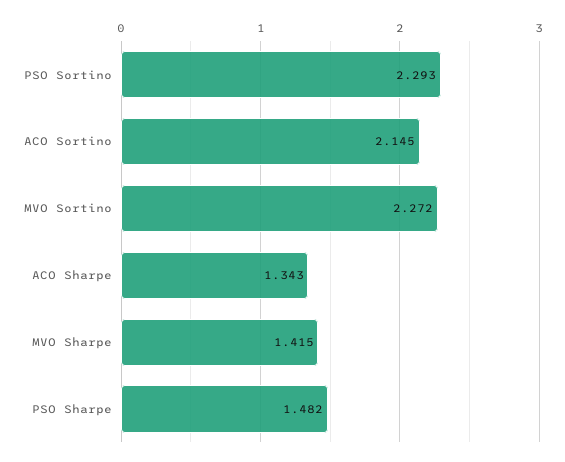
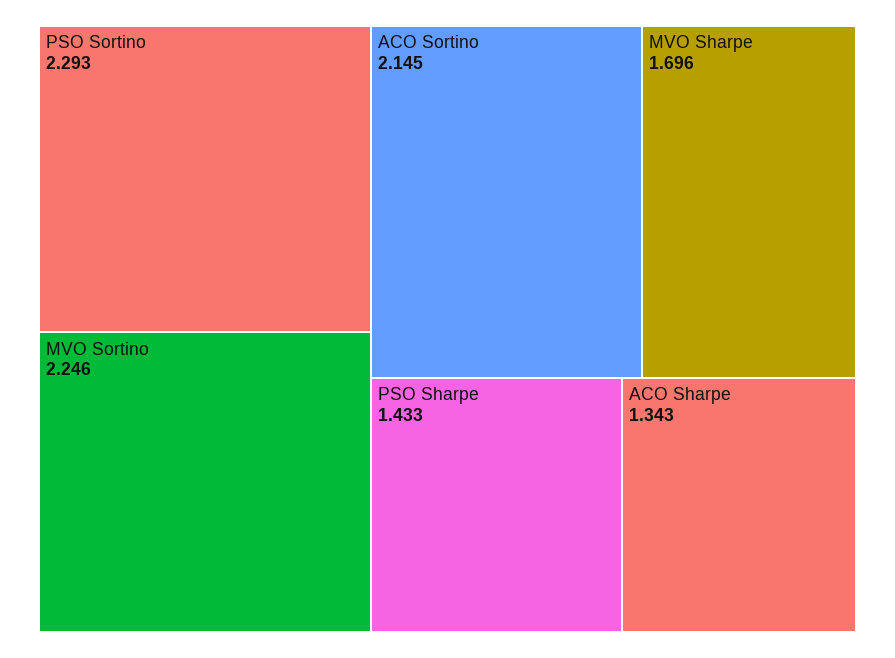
MVO Sortino: 2.272 -> 2.246
MVO Sharpe: 1.415 -> 1.696
PSO Sharpe: 1.482 -> 1.433

